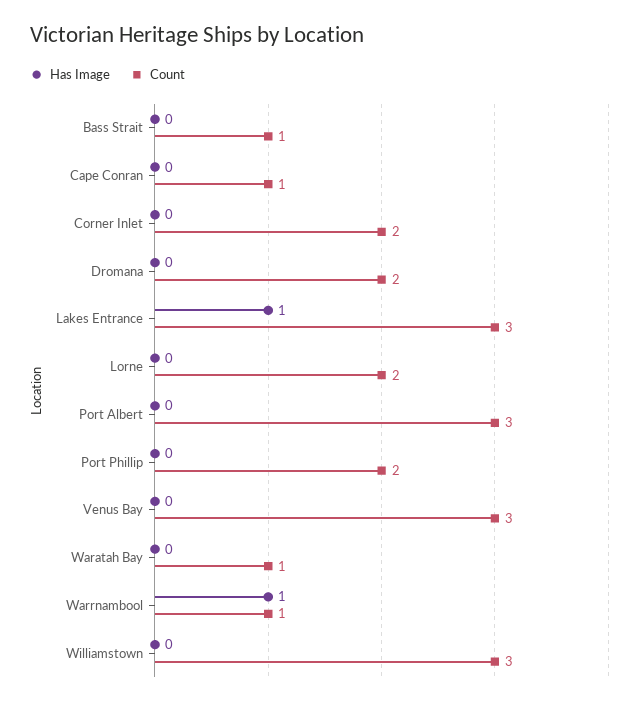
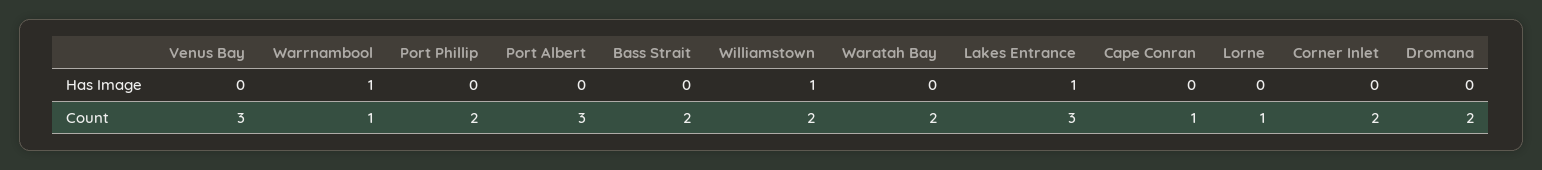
Count, Bass Strait: 1 -> 2
Count, Lorne: 2 -> 1
Count, Waratah Bay: 1 -> 2
Has Image, Williamstown: 0 -> 1
Count, Williamstown: 3 -> 2

